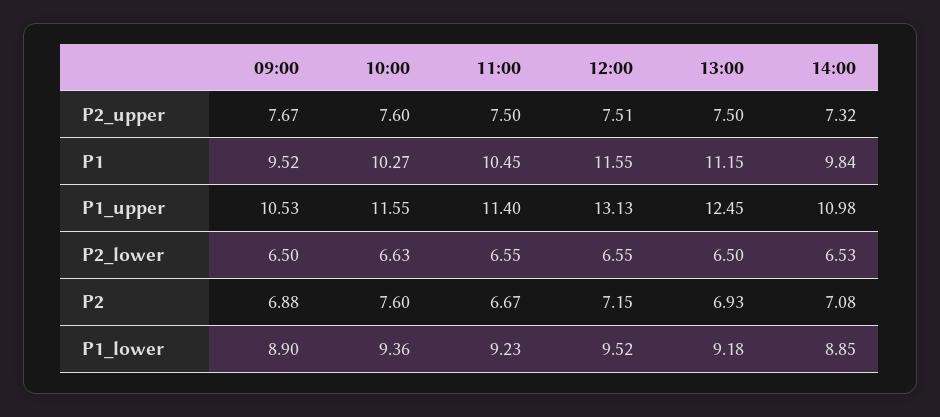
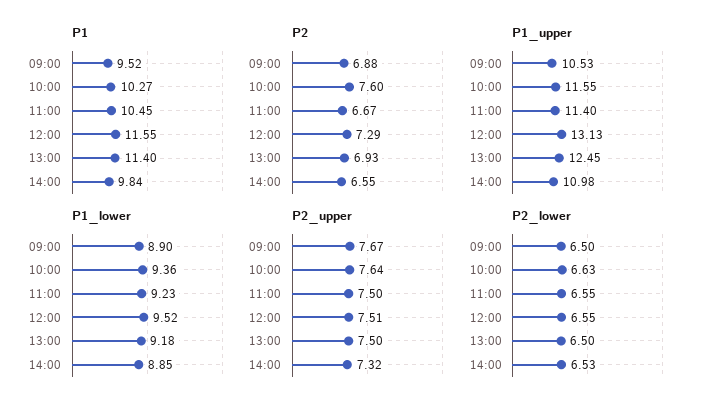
P2_upper, 10:00: 7.6 -> 7.64
P1, 13:00: 11.15 -> 11.4
P2, 12:00: 7.15 -> 7.29
P2, 14:00: 7.08 -> 6.55

